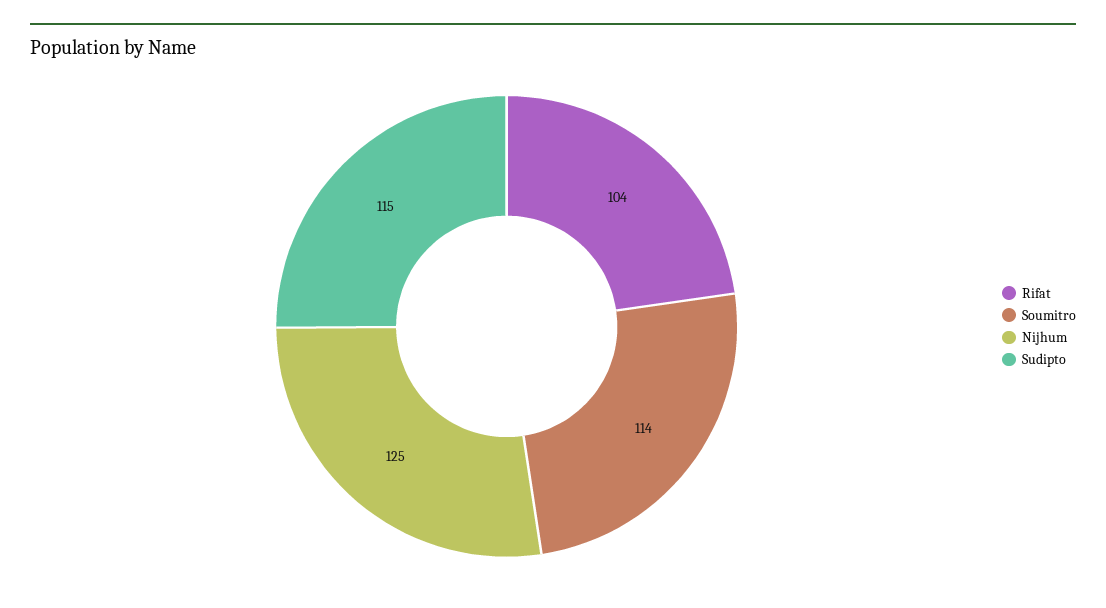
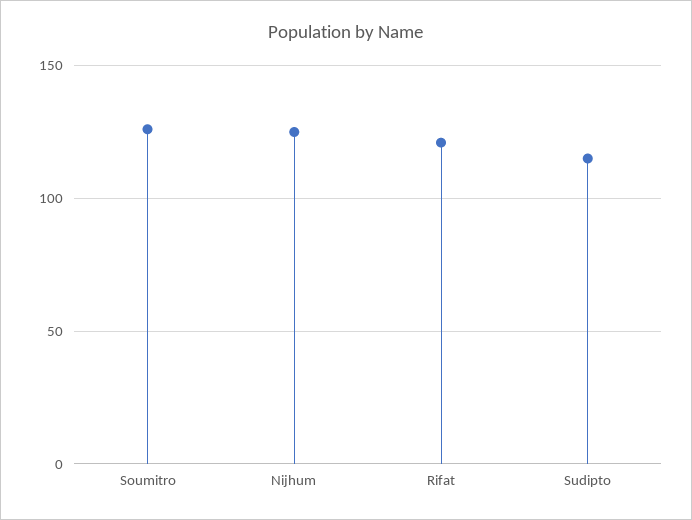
Rifat: 104 -> 120
Soumitro: 114 -> 125

